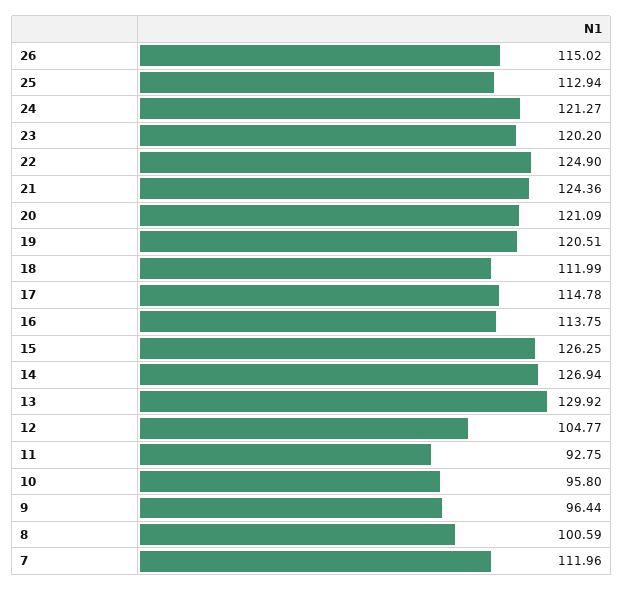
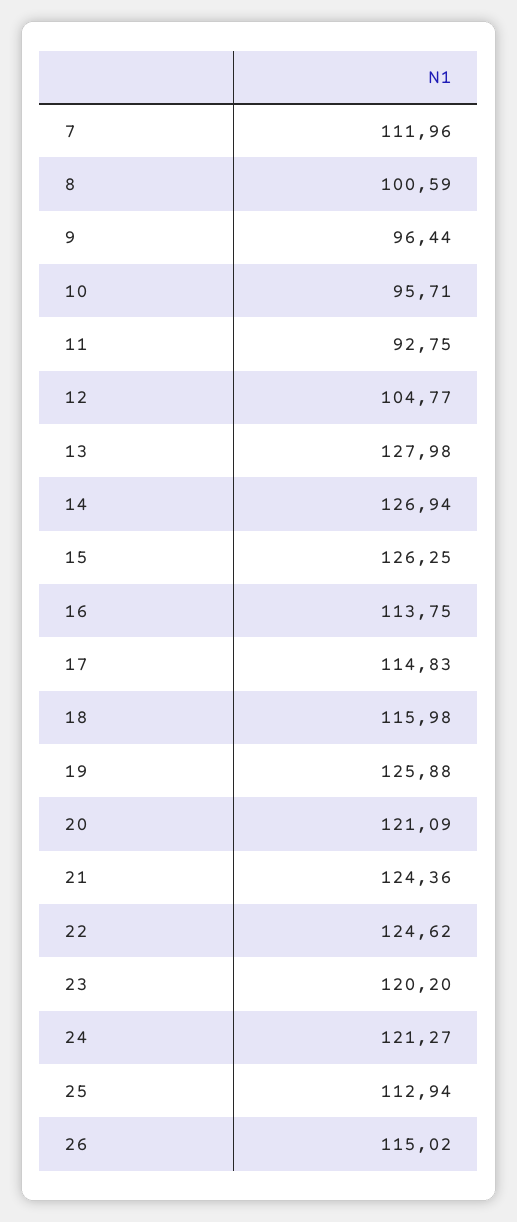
22: 124.9 -> 124.62
19: 120.51 -> 125.88
18: 111.99 -> 115.98
17: 114.78 -> 114.83
13: 129.92 -> 127.98
10: 95.8 -> 95.71

